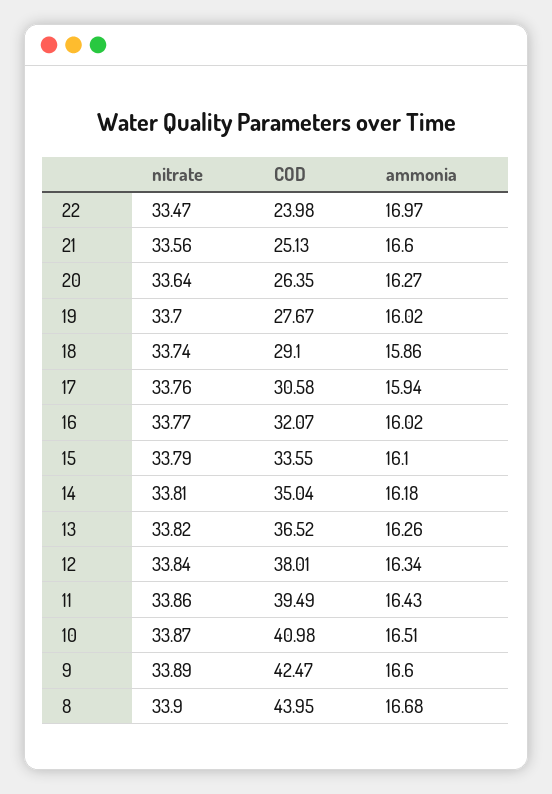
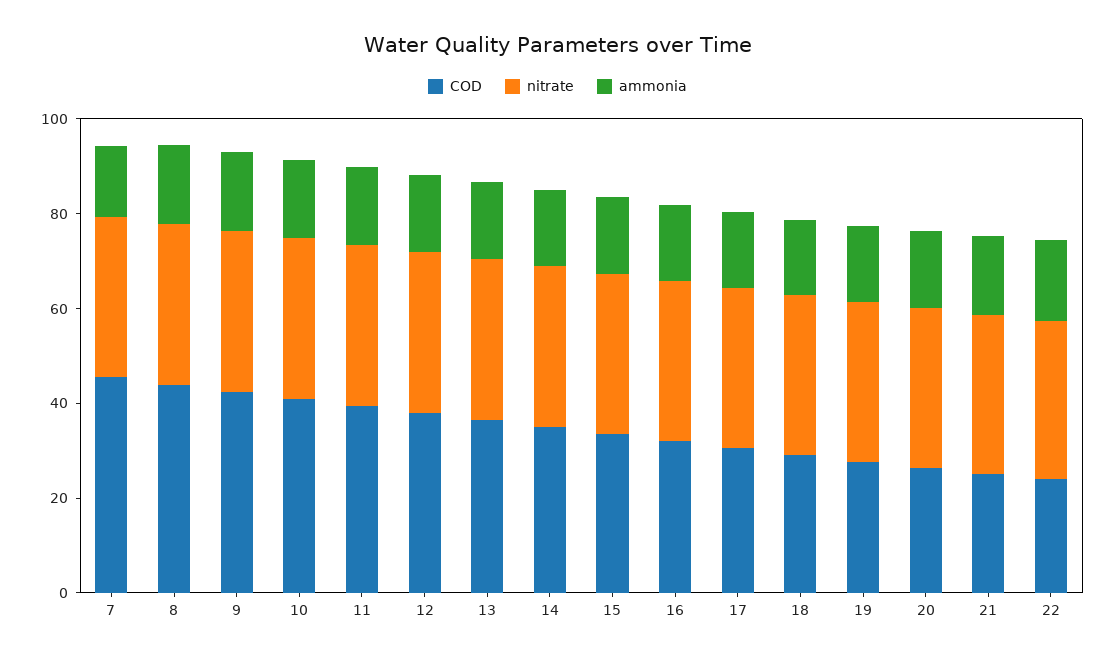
COD, 7: none -> 45
nitrate, 7: none -> 35
ammonia, 7: none -> 15

